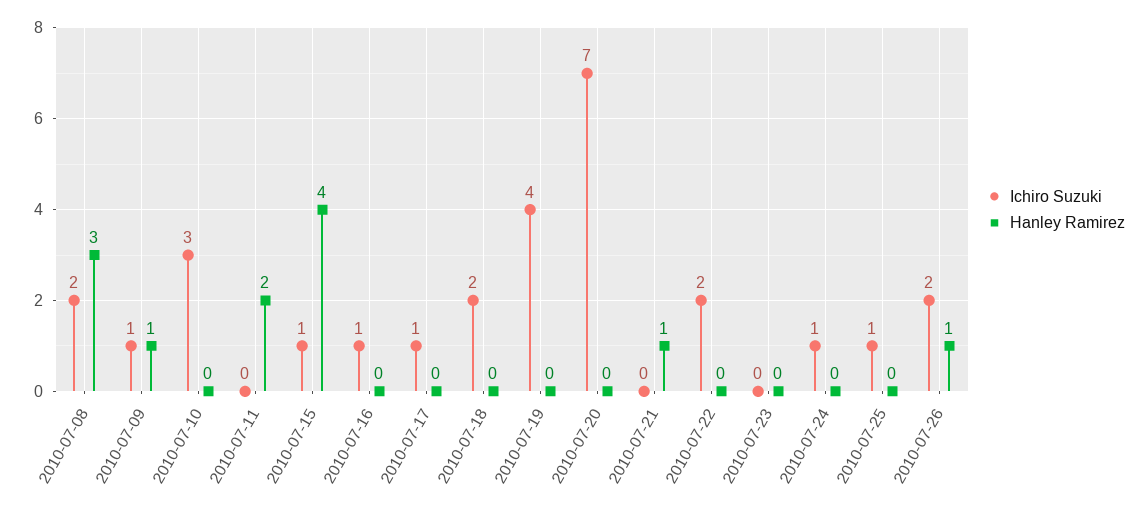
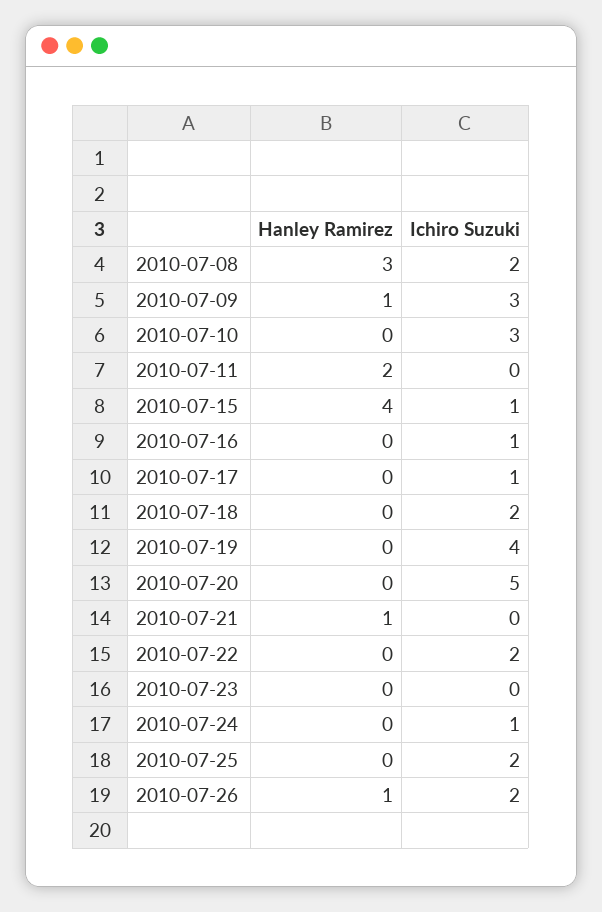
Ichiro Suzuki, 2010-07-09: 1 -> 3
Ichiro Suzuki, 2010-07-20: 7 -> 5
Ichiro Suzuki, 2010-07-25: 1 -> 2

